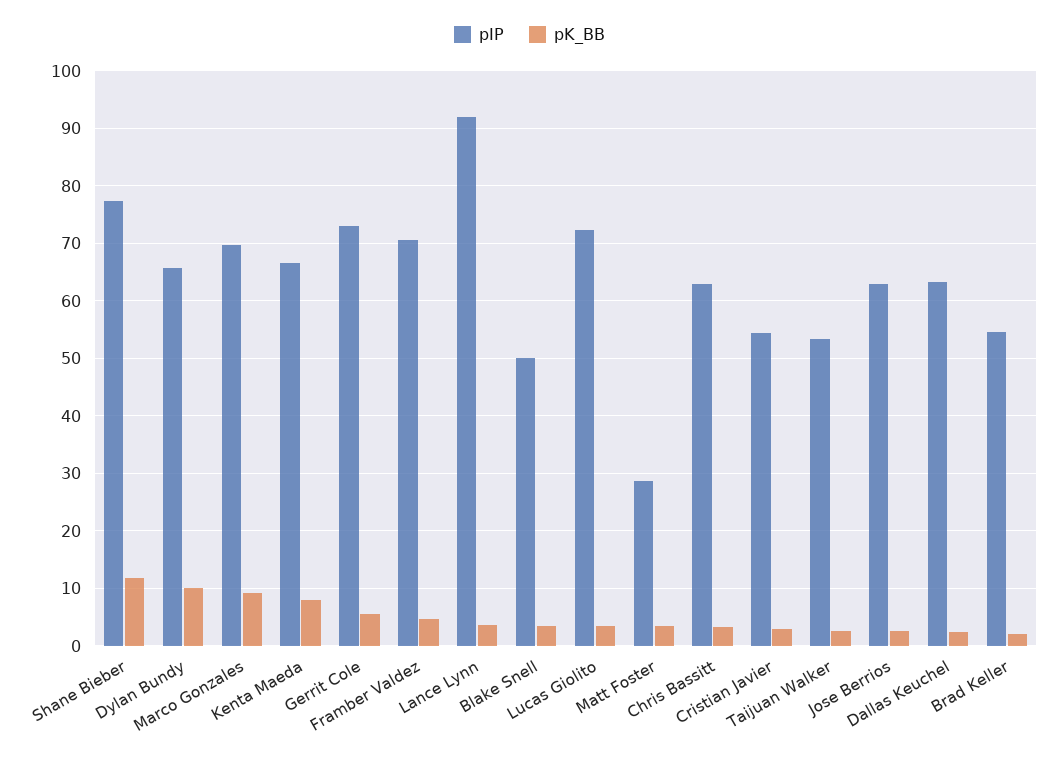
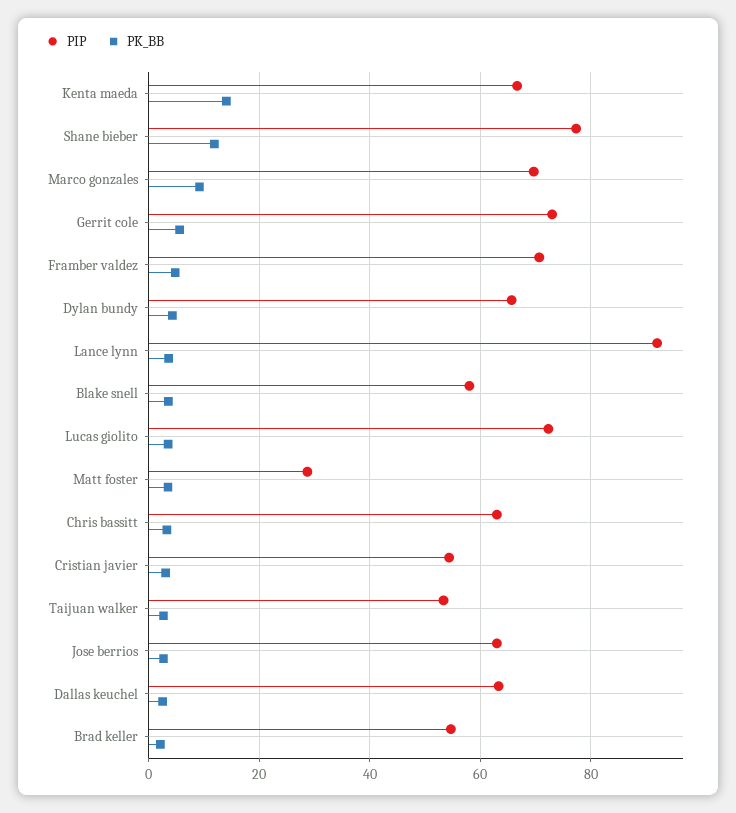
pK_BB, Dylan Bundy: 10 -> 4
pK_BB, Kenta Maeda: 8 -> 14
pIP, Blake Snell: 50 -> 58

